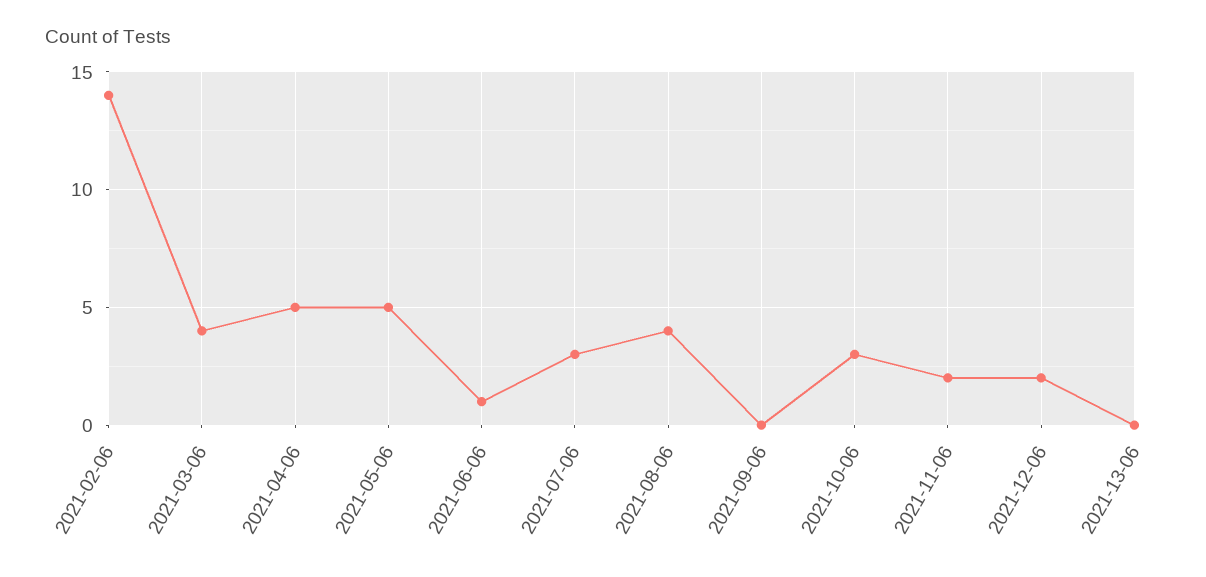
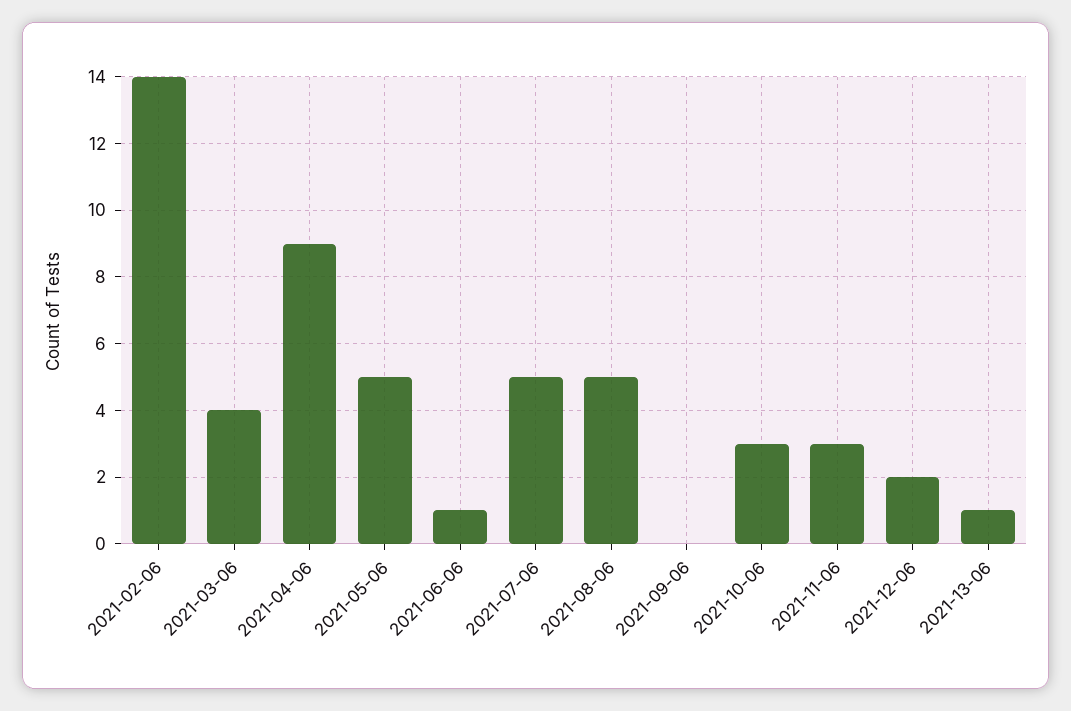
2021-04-06: 5 -> 9
2021-07-06: 3 -> 5
2021-08-06: 4 -> 5
2021-11-06: 2 -> 3
2021-13-06: 0 -> 1

